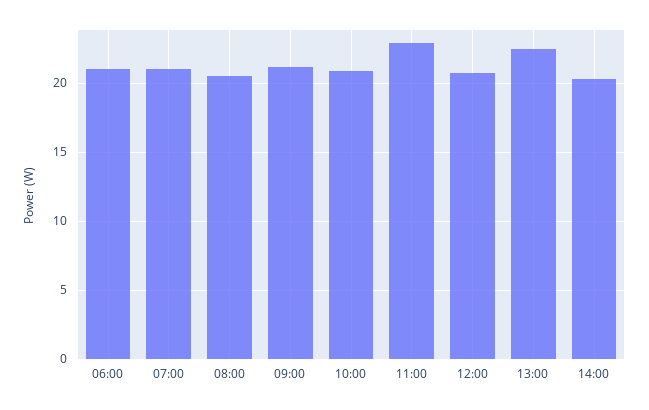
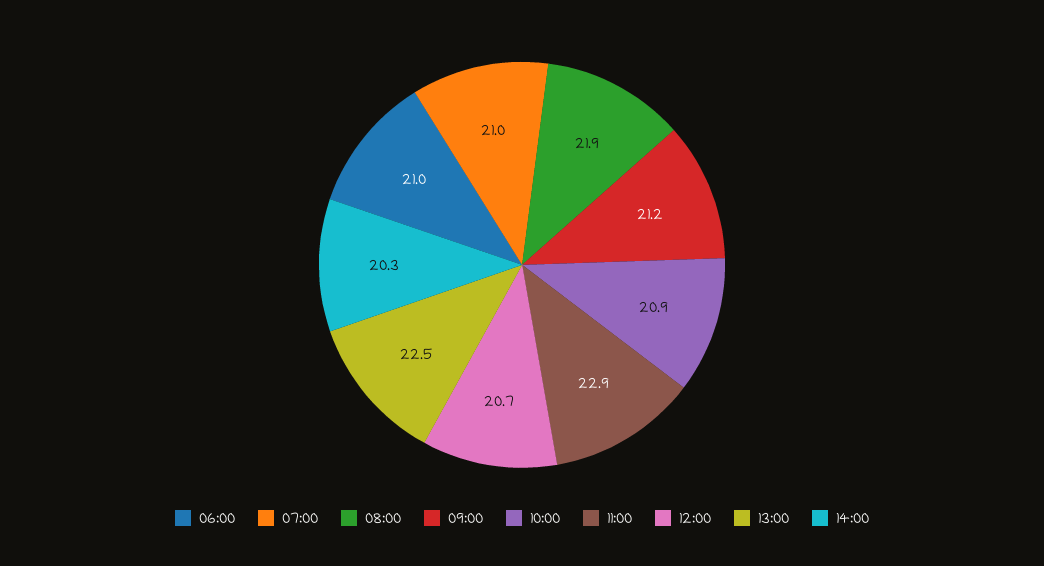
08:00: 20.5 -> 21.9

